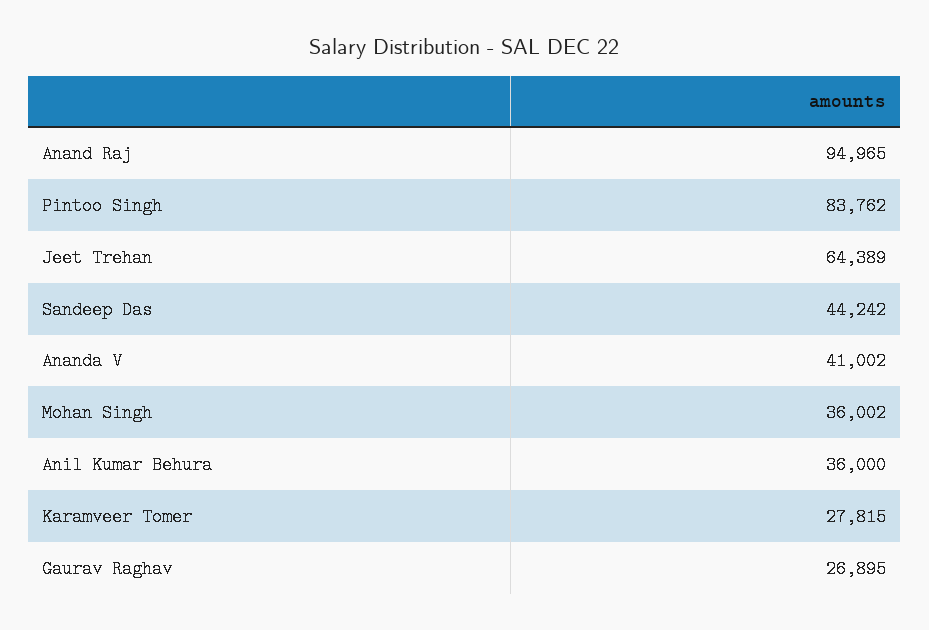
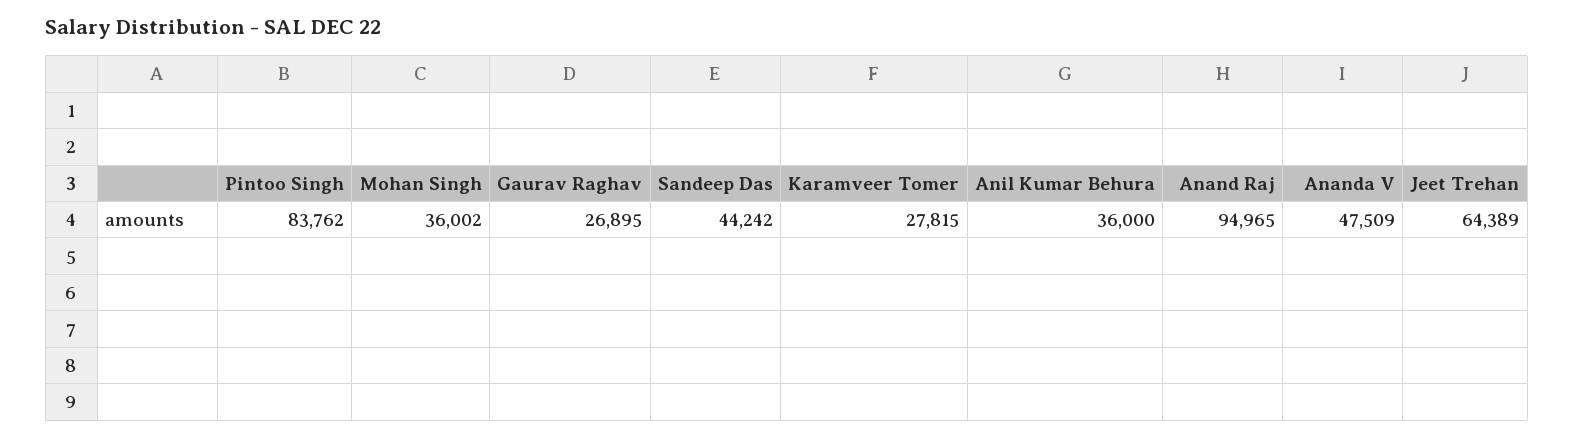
Ananda V: 41002 -> 47509

